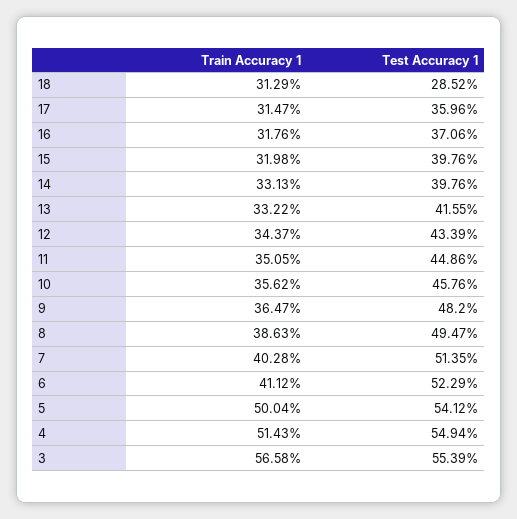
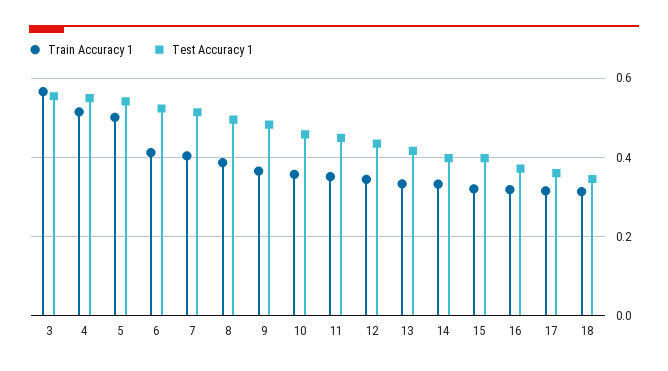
Test Accuracy 1, 18: 0.2852 -> 0.34

